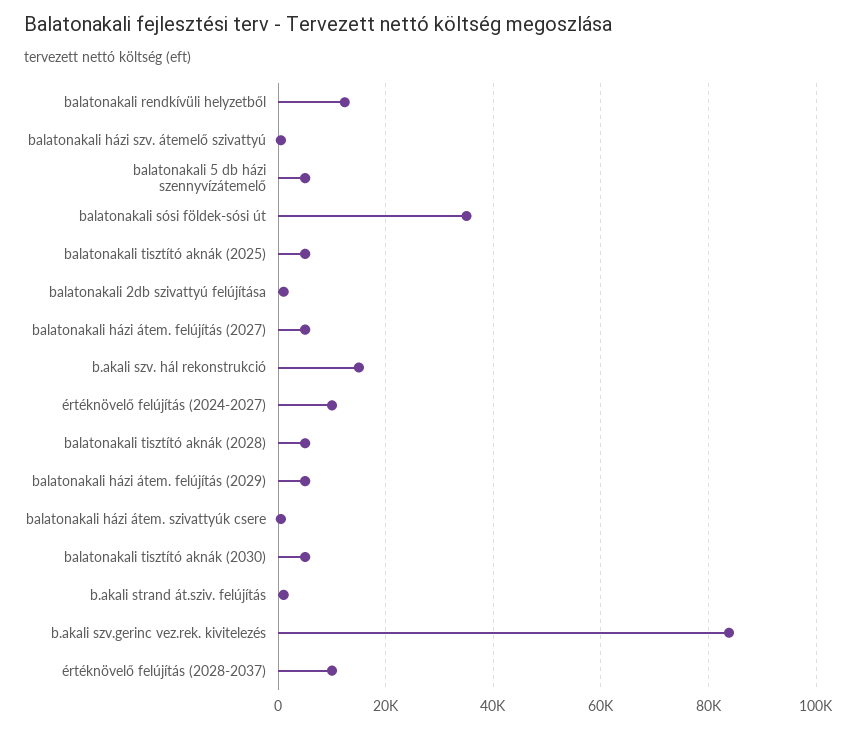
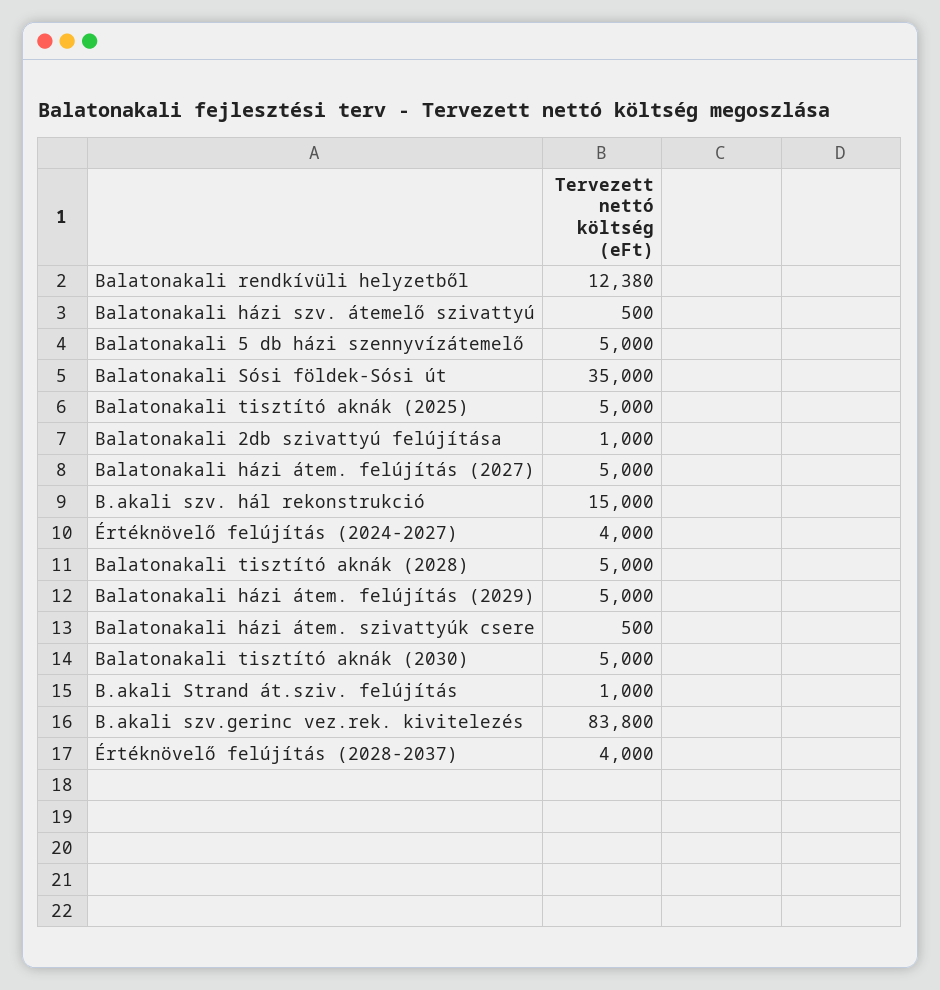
értéknövelő felújítás (2024-2027): 10000 -> 4000
értéknövelő felújítás (2028-2037): 10000 -> 4000

